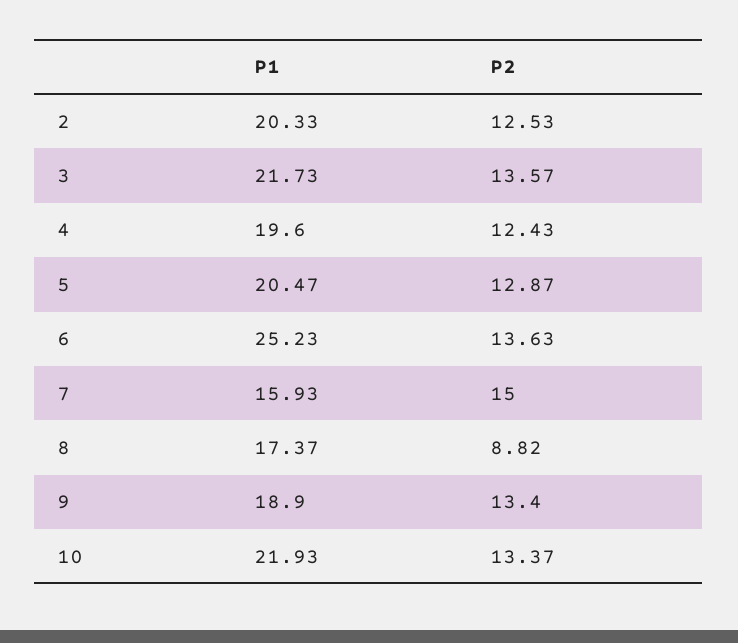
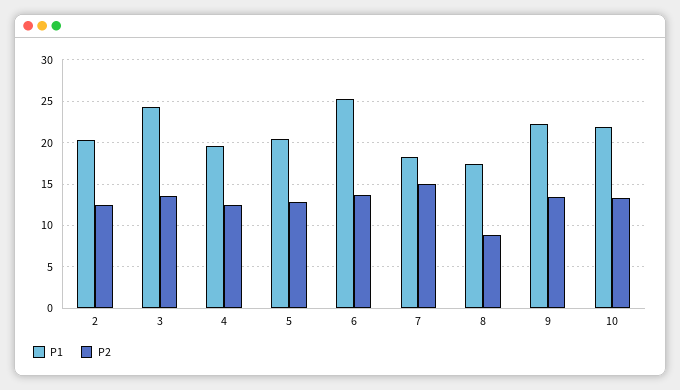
P1, 3: 21.73 -> 24
P1, 7: 15.93 -> 18
P1, 9: 18.9 -> 22

